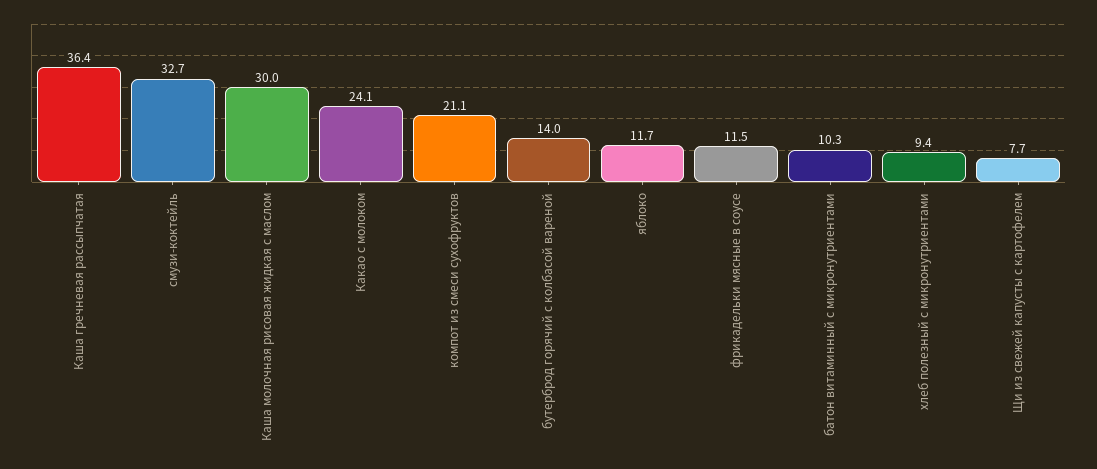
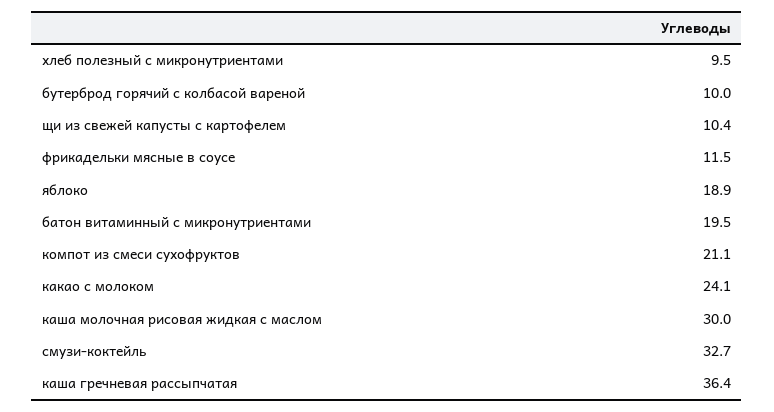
бутерброд горячий с колбасой вареной: 14 -> 10
яблоко: 11.7 -> 18.9
батон витаминный с микронутриентами: 10.3 -> 19.5
хлеб полезный с микронутриентами: 9.4 -> 9.5
Щи из свежей капусты с картофелем: 7.7 -> 10.4

